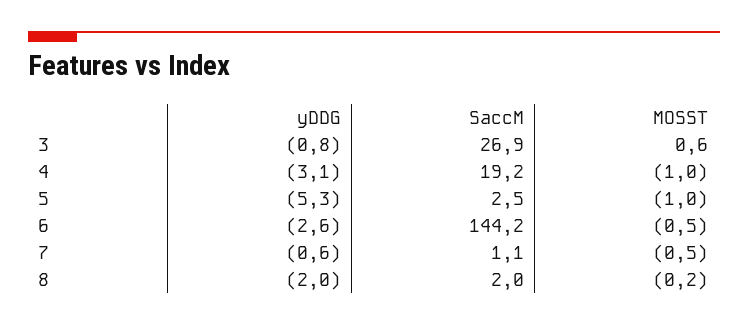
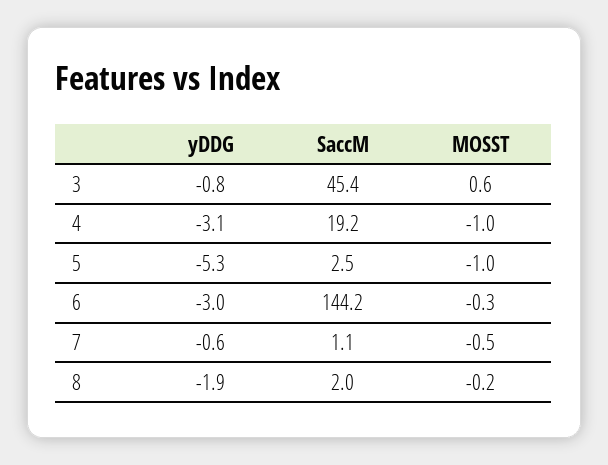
SaccM, 3: 26.9 -> 45.4
yDDG, 6: -2.6 -> -3
MOSST, 6: -0.5 -> -0.3
yDDG, 8: -2 -> -1.9

